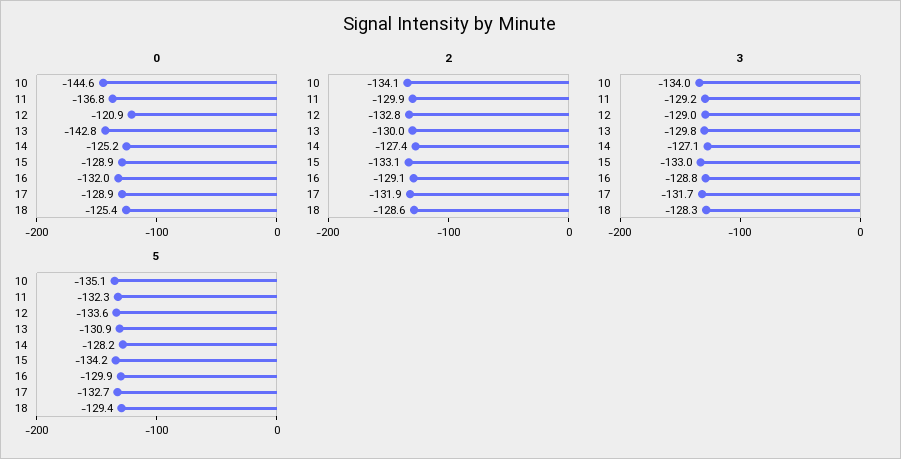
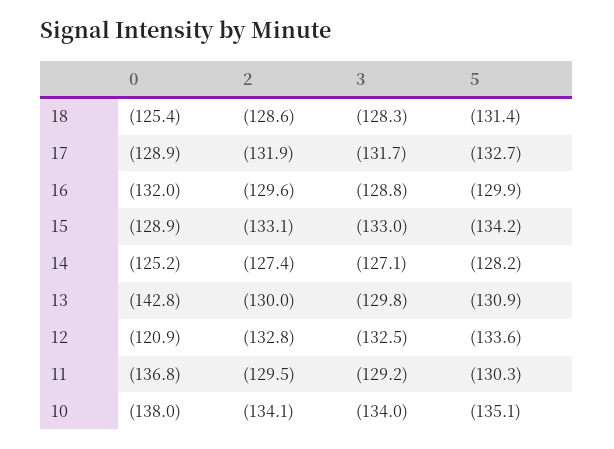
0, 10: -144.6 -> -138
2, 11: -129.9 -> -129.5
2, 16: -129.1 -> -129.6
3, 12: -129 -> -132.5
5, 11: -132.3 -> -130.3
5, 18: -129.4 -> -131.4

